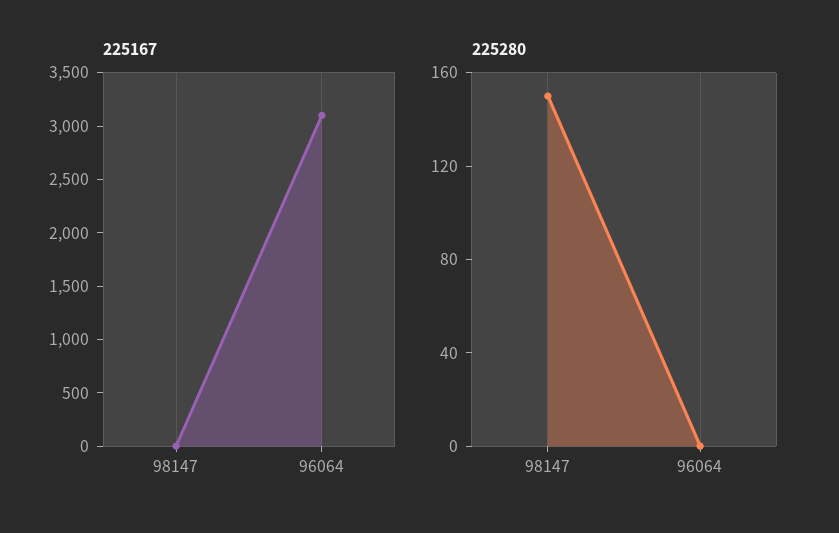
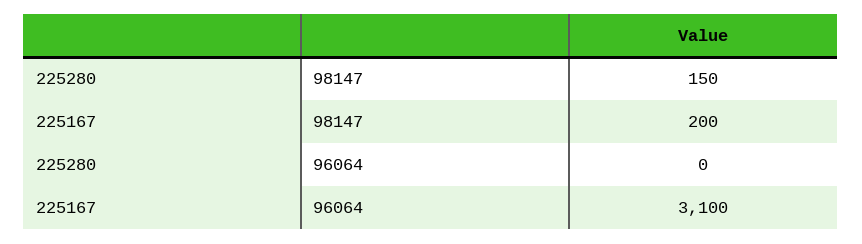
225167, 98147: 0 -> 200

